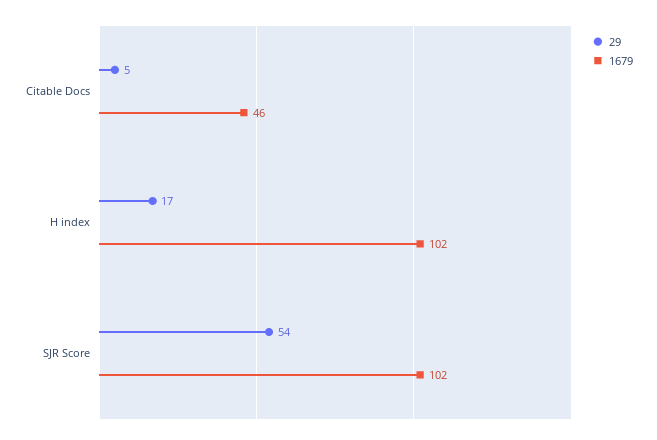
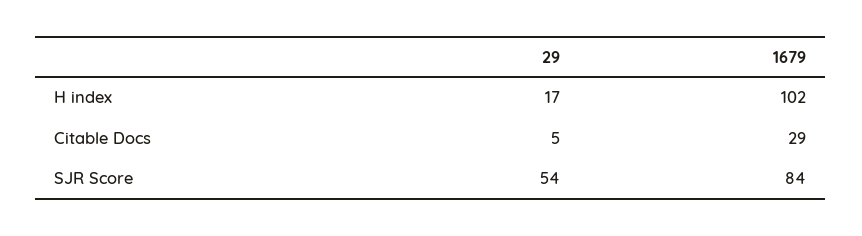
1679, Citable Docs: 46 -> 29
1679, SJR Score: 102 -> 84

